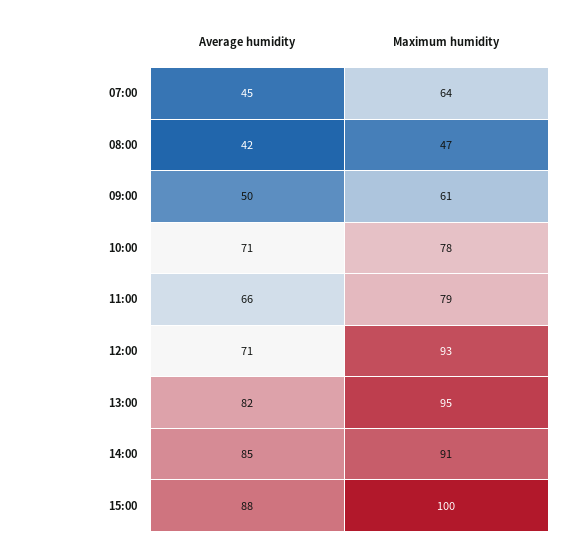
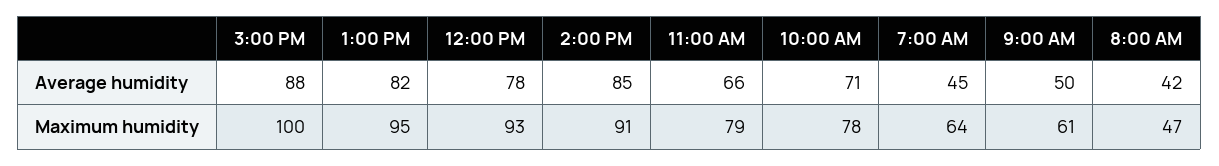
Average humidity, 12:00: 71 -> 78

